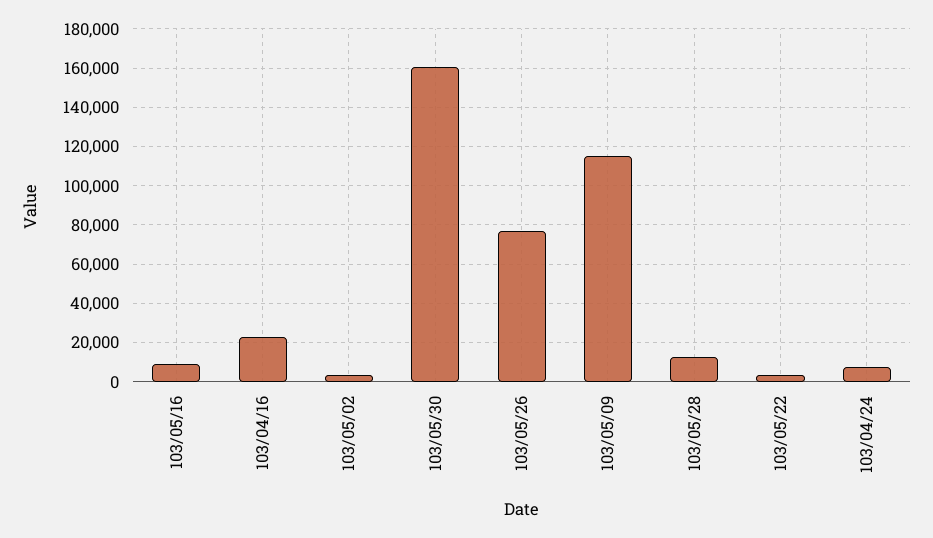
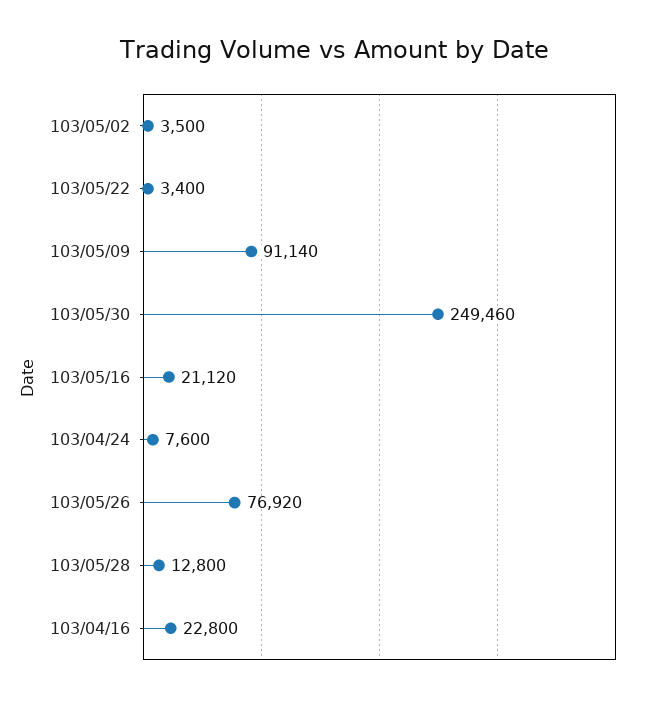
103/05/16: 10000 -> 21120
103/05/30: 160000 -> 249460
103/05/09: 115000 -> 91140

